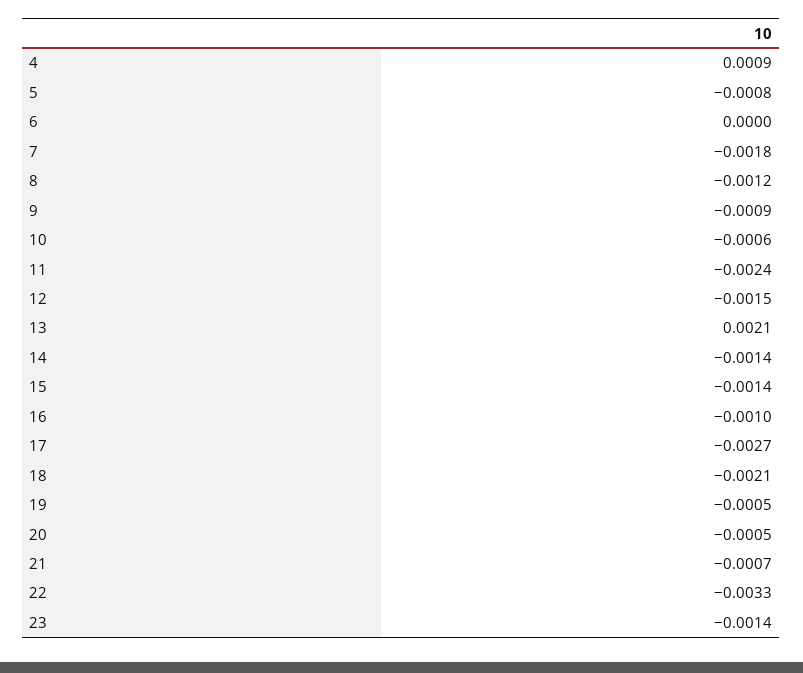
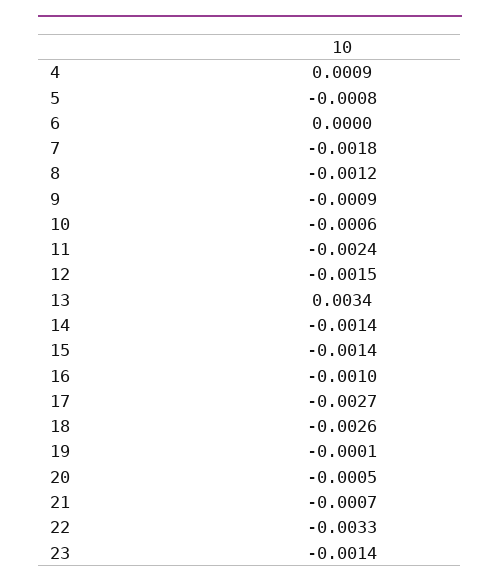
13: 0.0021 -> 0.0034
18: -0.0021 -> -0.0026
19: -0.0005 -> -0.0001

